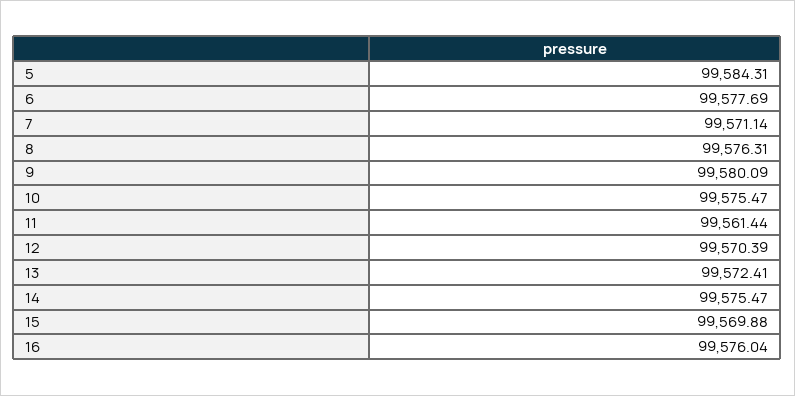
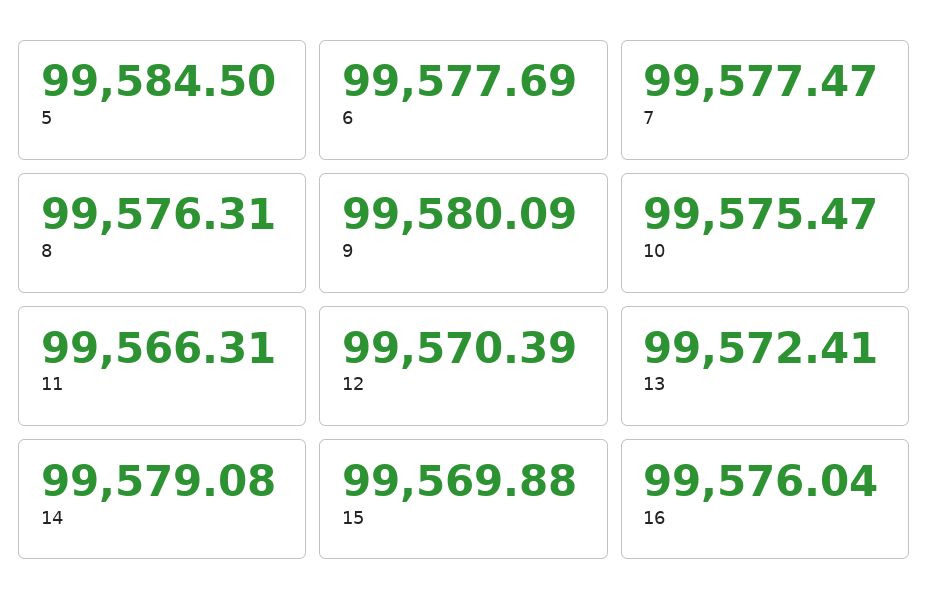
5: 99584.31 -> 99584.5
7: 99571.14 -> 99577.47
11: 99561.44 -> 99566.31
14: 99575.47 -> 99579.08

